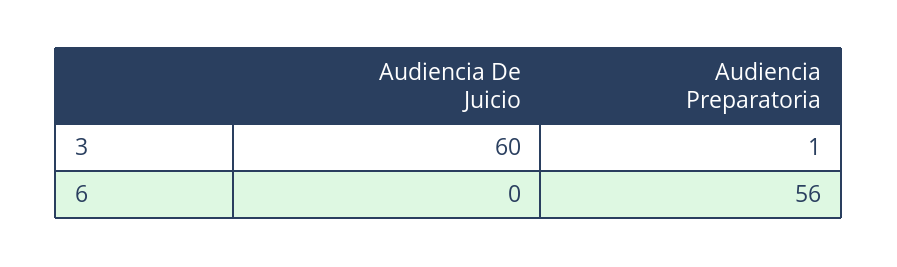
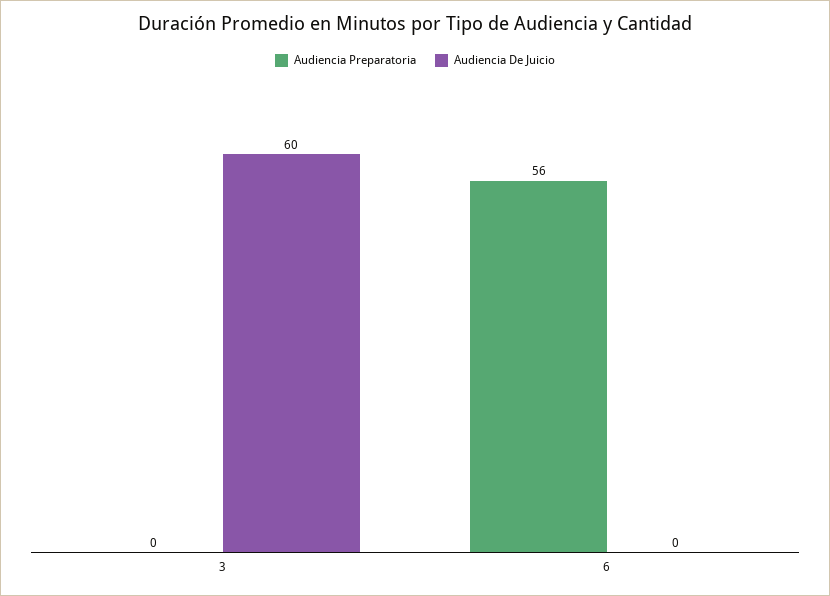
Audiencia Preparatoria, 3: 1 -> 0

